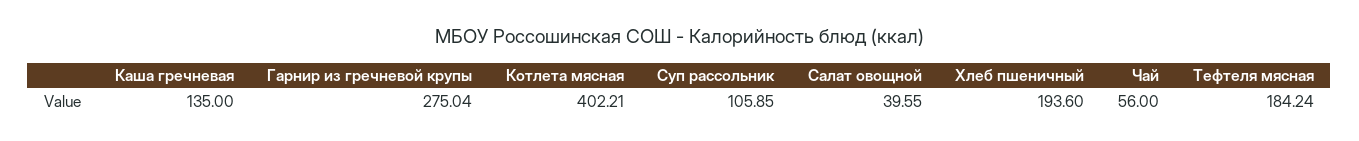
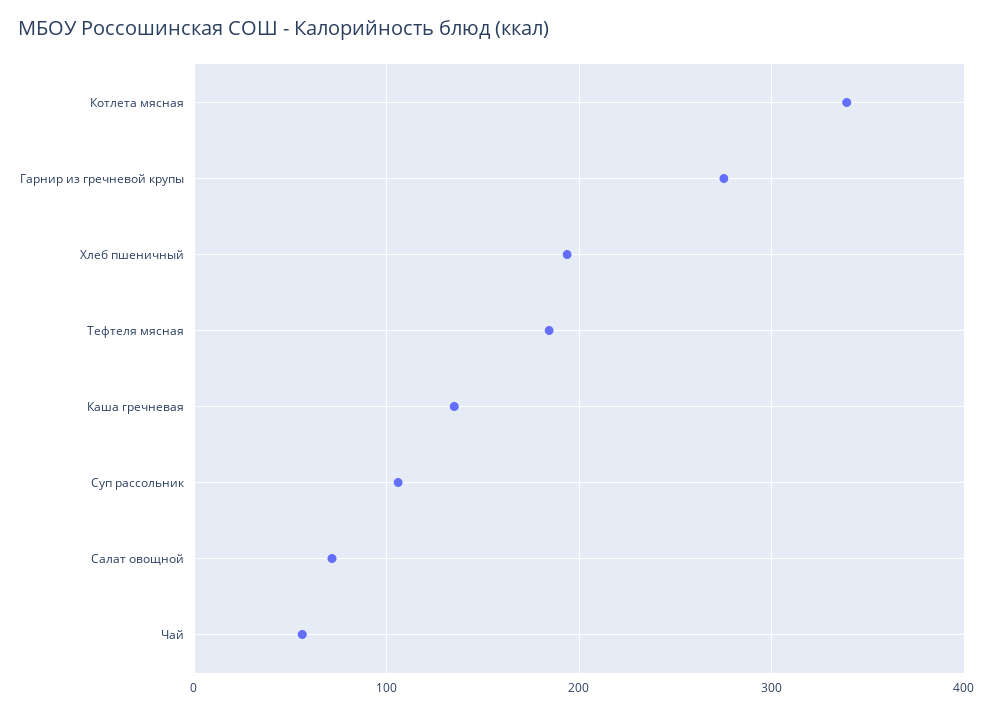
Котлета мясная: 402.21 -> 340
Салат овощной: 39.55 -> 70

